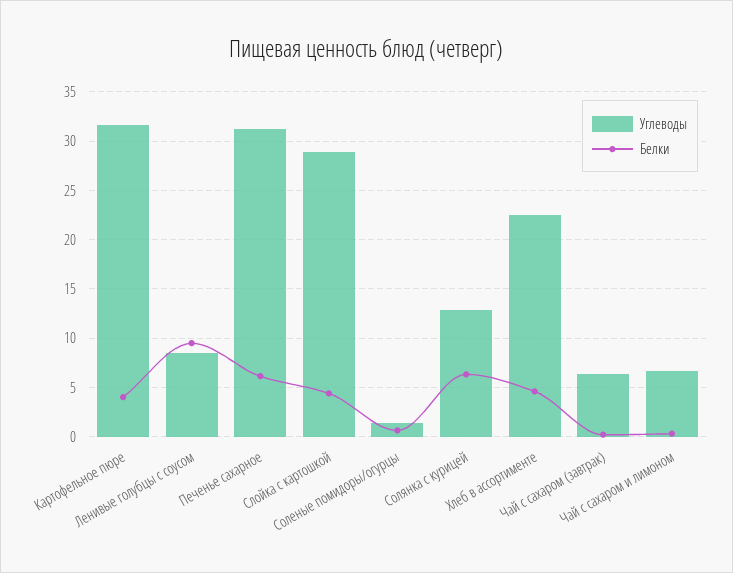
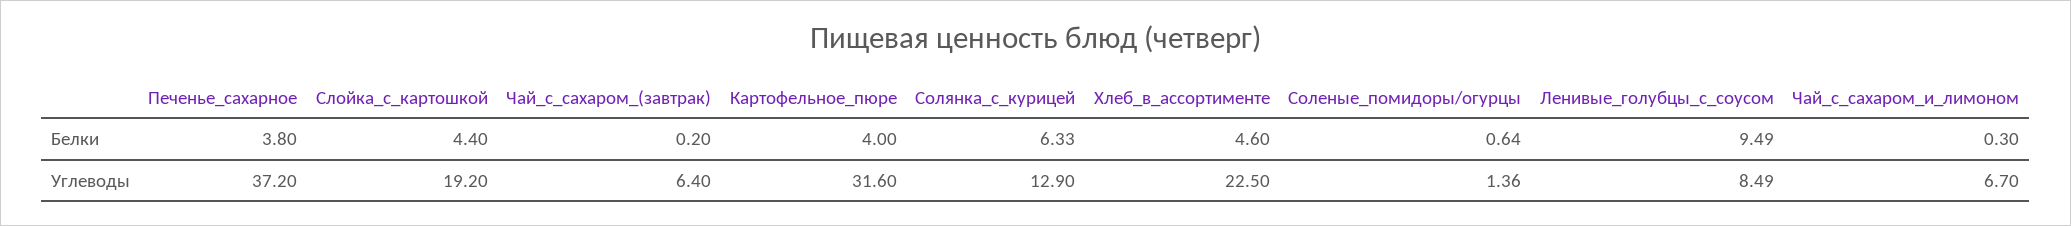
Углеводы, Печенье сахарное: 31 -> 37.2
Белки, Печенье сахарное: 6 -> 3.8
Углеводы, Слойка с картошкой: 29 -> 19.2

